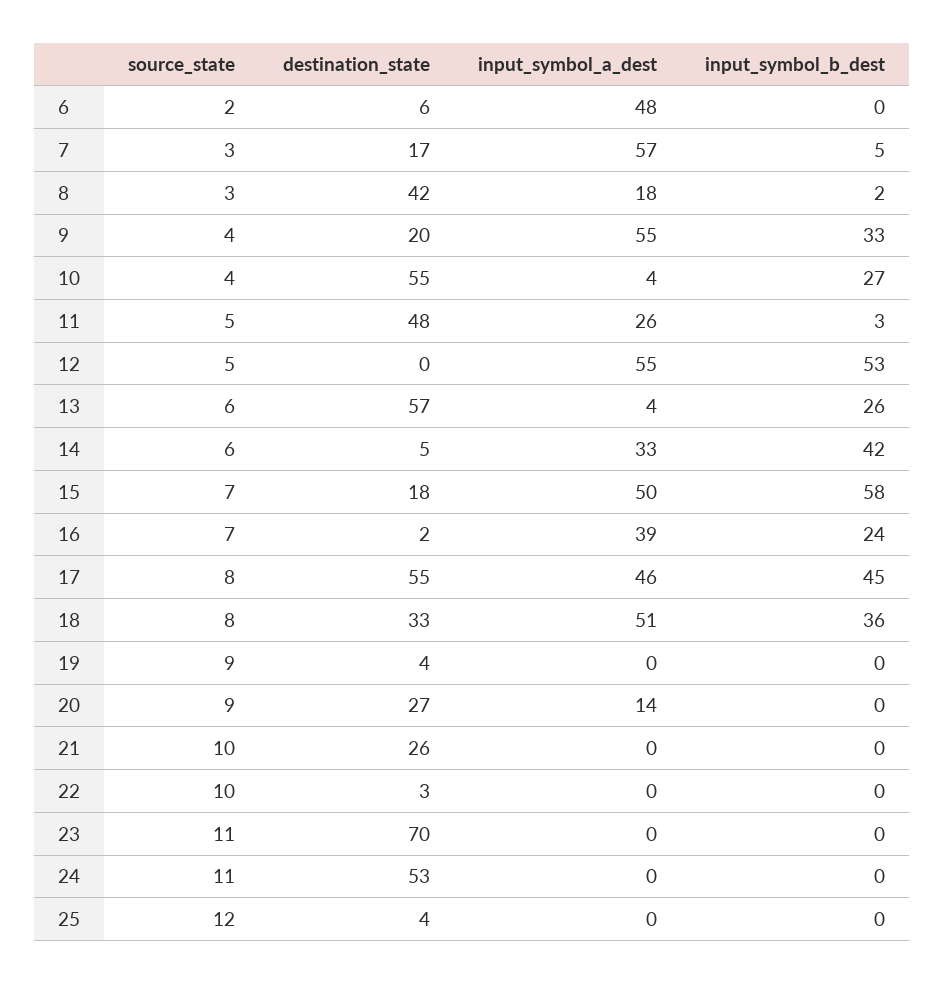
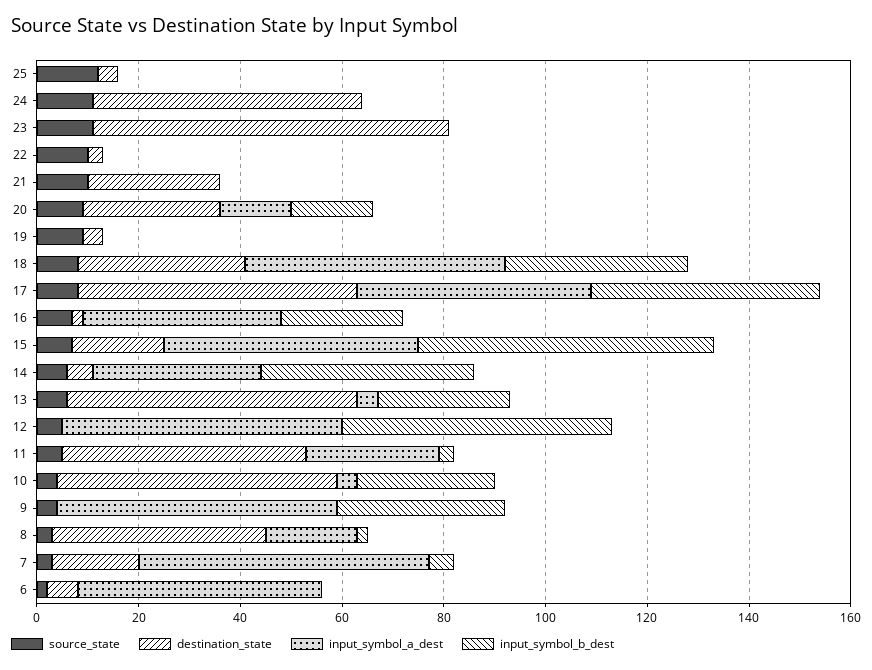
destination_state, 9: 20 -> 0
input_symbol_b_dest, 20: 0 -> 15

